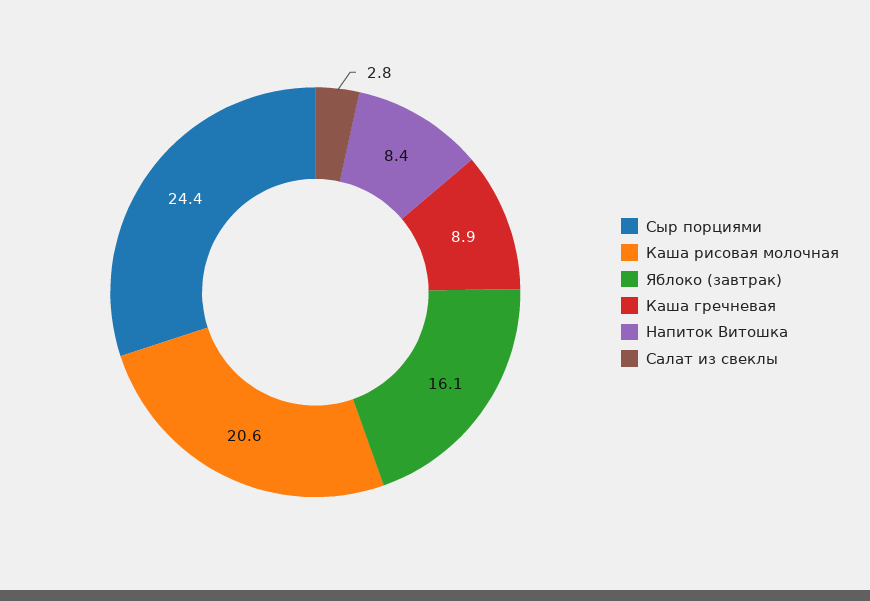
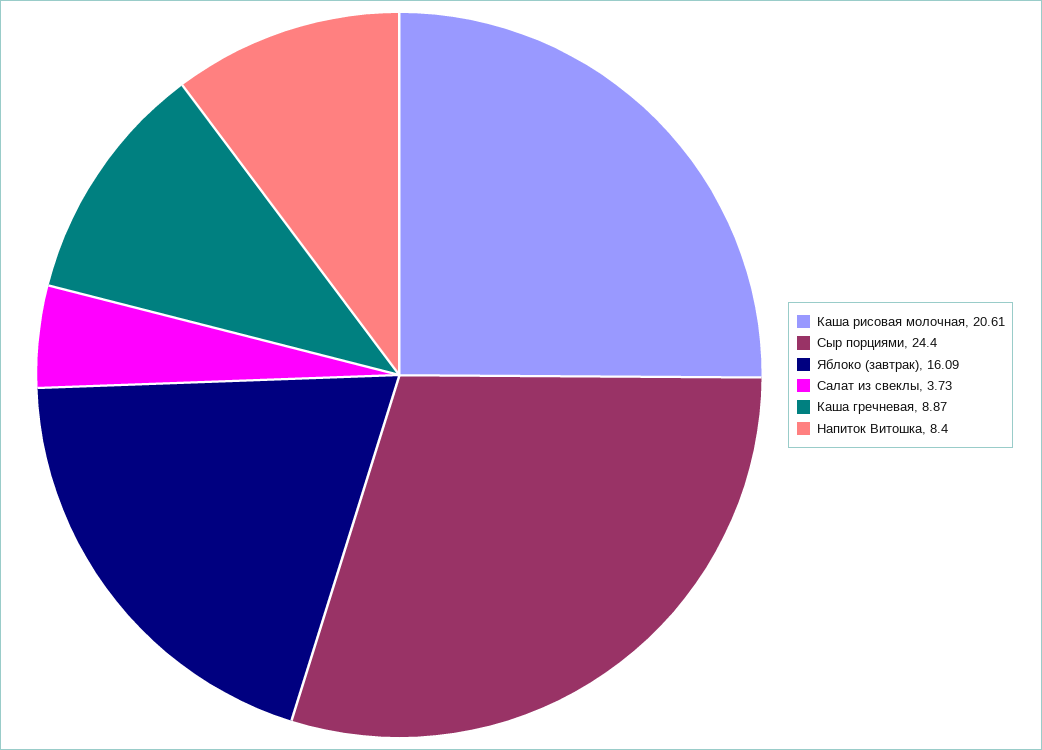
Салат из свеклы: 2.8 -> 3.73

